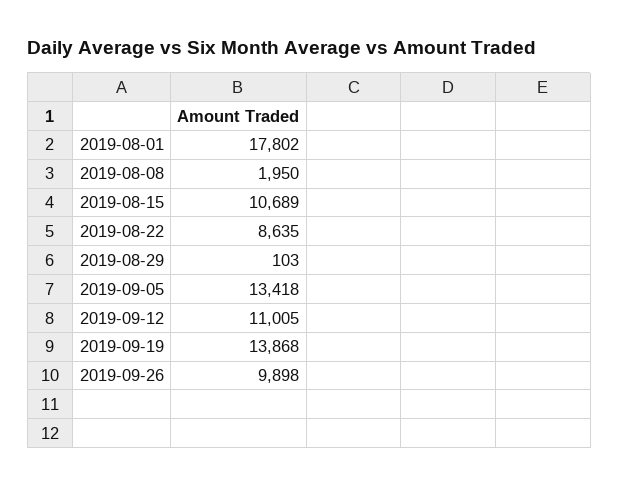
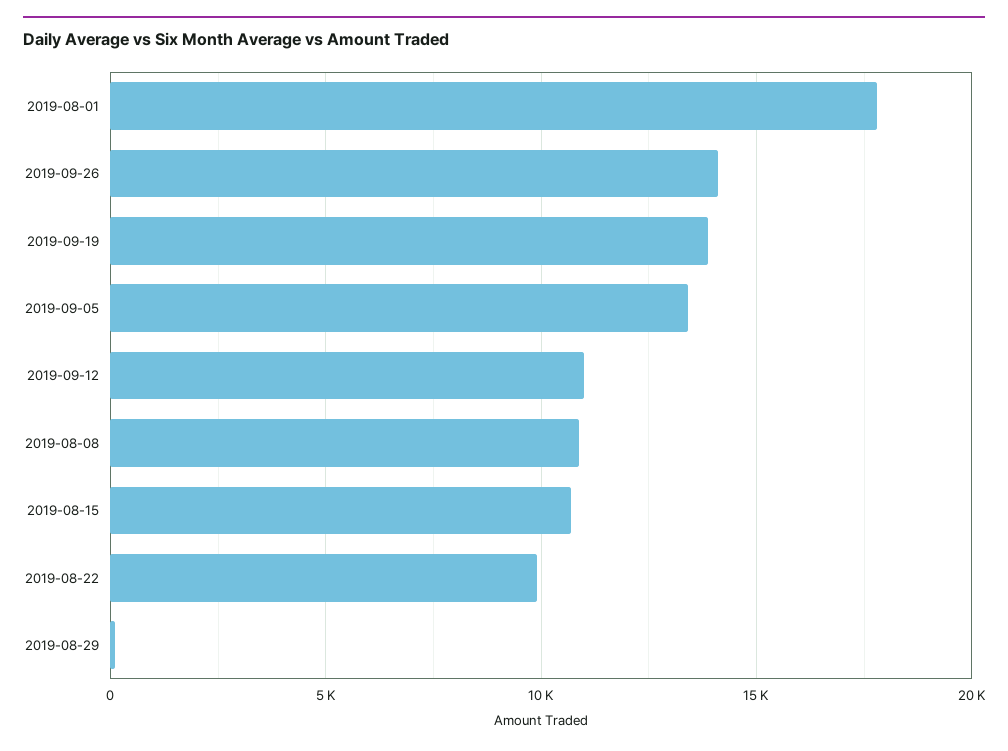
2019-08-08: 1950 -> 11000
2019-08-22: 8635 -> 10000
2019-09-26: 9898 -> 14000

